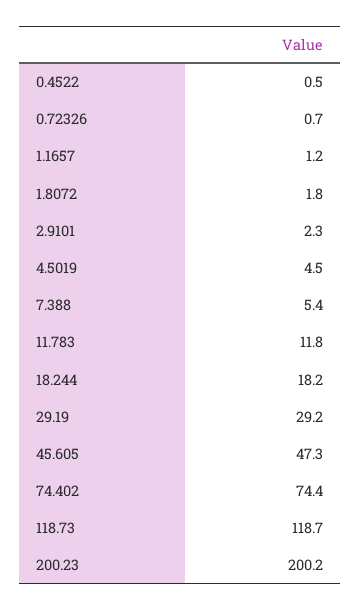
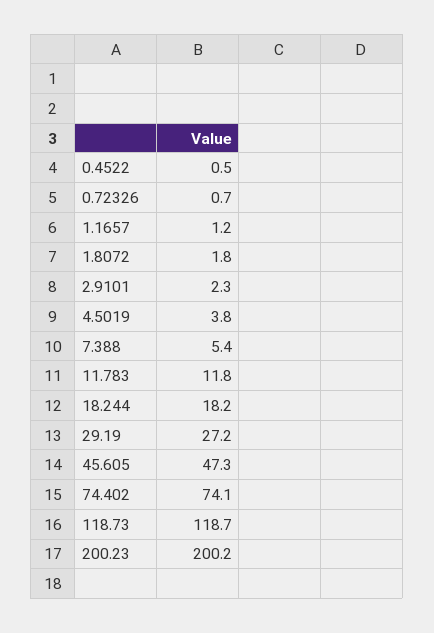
4.5019: 4.5 -> 3.8
29.19: 29.2 -> 27.2
74.402: 74.4 -> 74.1

